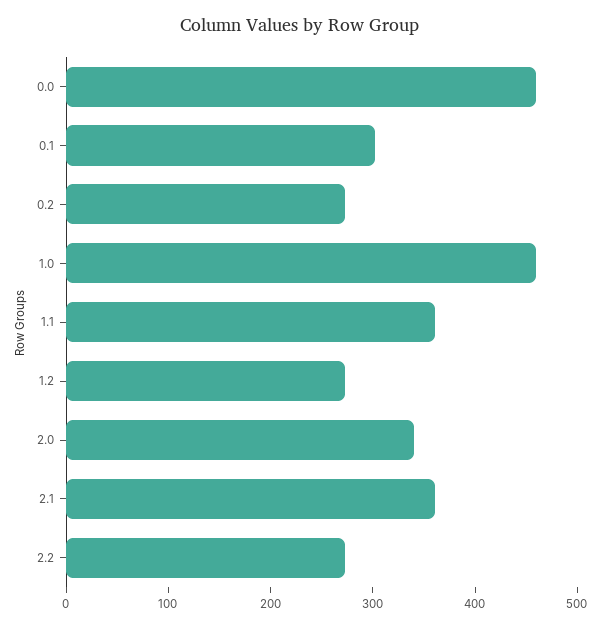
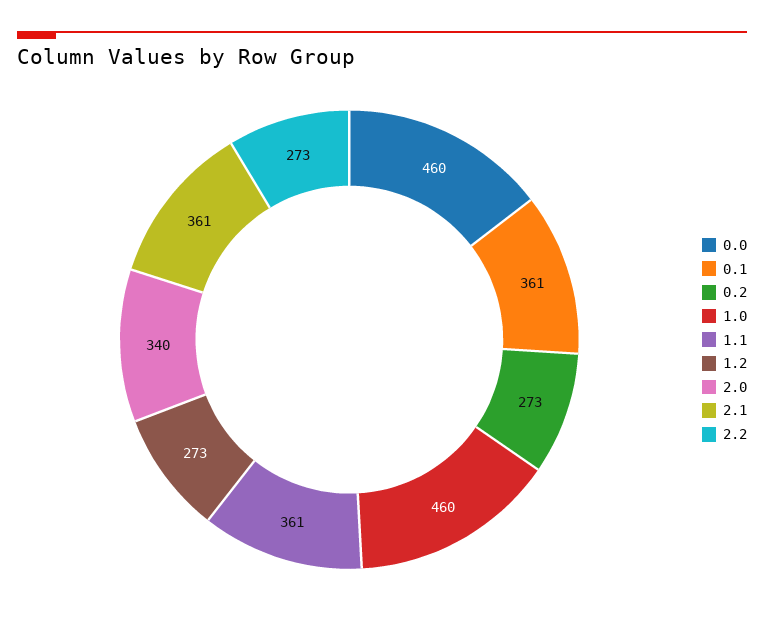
0.1: 300 -> 361

